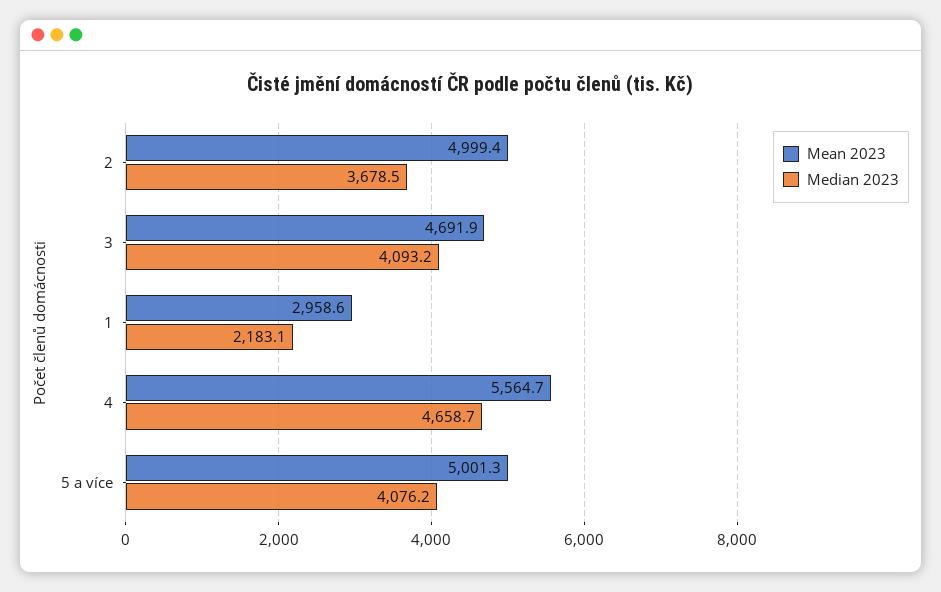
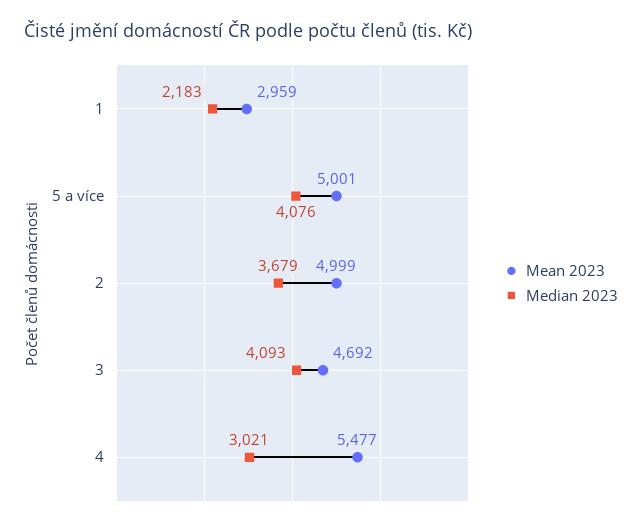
Mean 2023, 4: 5564.7 -> 5477
Median 2023, 4: 4658.7 -> 3021

